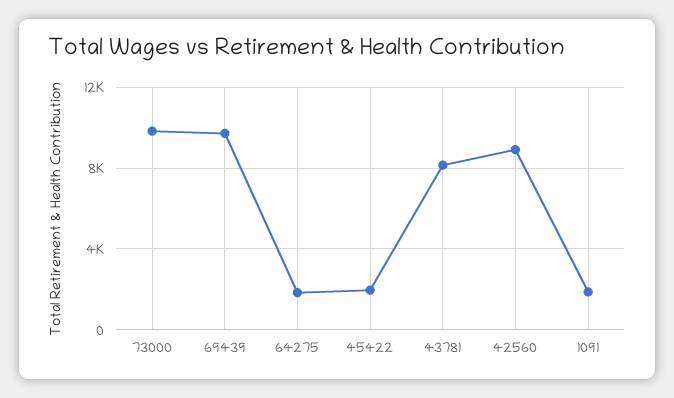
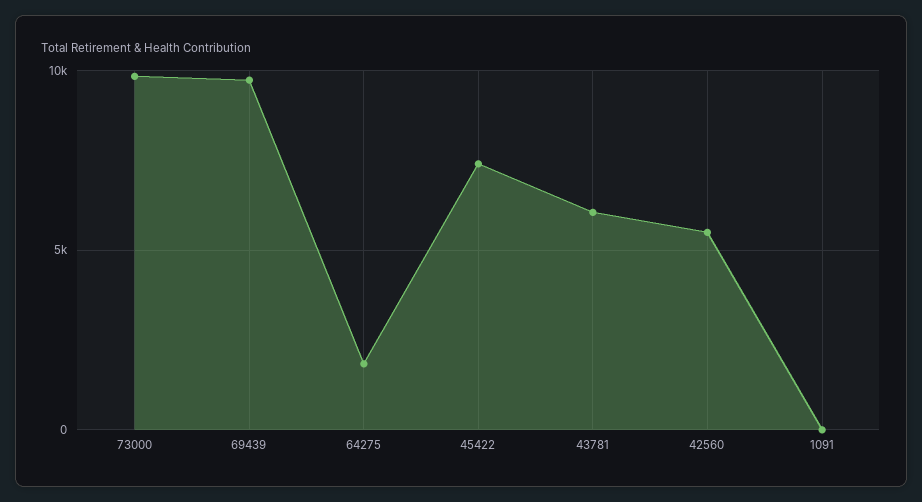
45422: 2000 -> 7500
43781: 8000 -> 6000
42560: 9000 -> 5500
1091: 2000 -> 0

